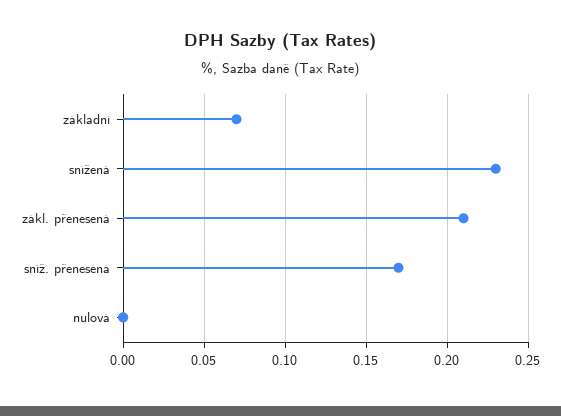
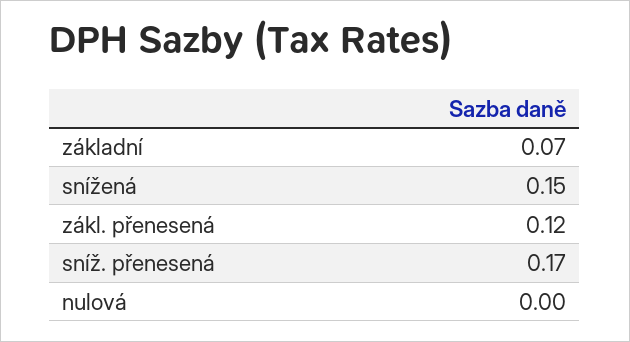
snížená: 0.23 -> 0.15
zákl. přenesená: 0.21 -> 0.12

